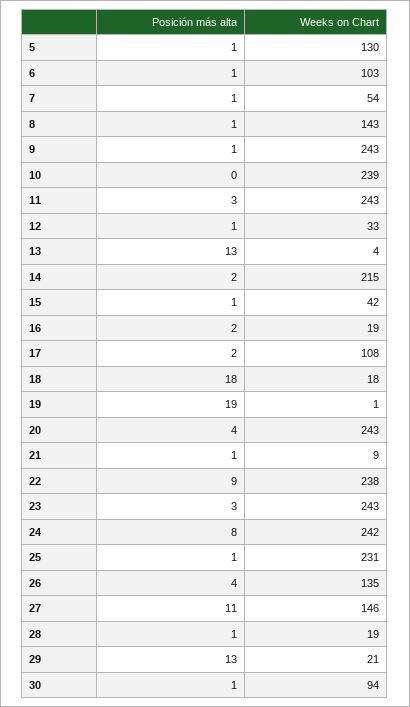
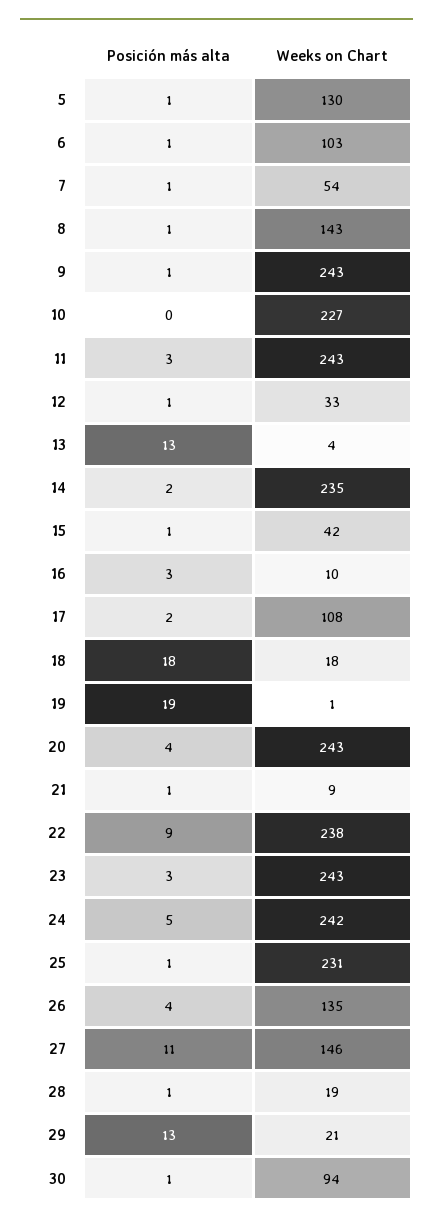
Weeks on Chart, 10: 239 -> 227
Weeks on Chart, 14: 215 -> 235
Posición más alta, 16: 2 -> 3
Weeks on Chart, 16: 19 -> 10
Posición más alta, 24: 8 -> 5

